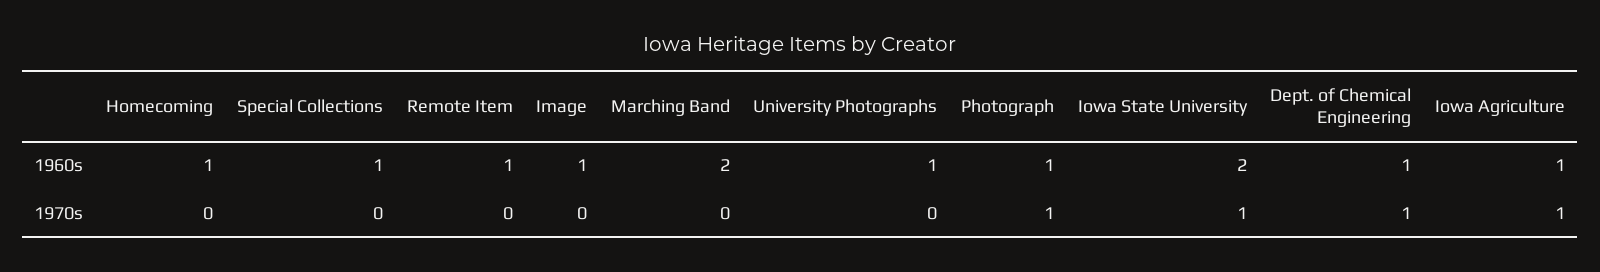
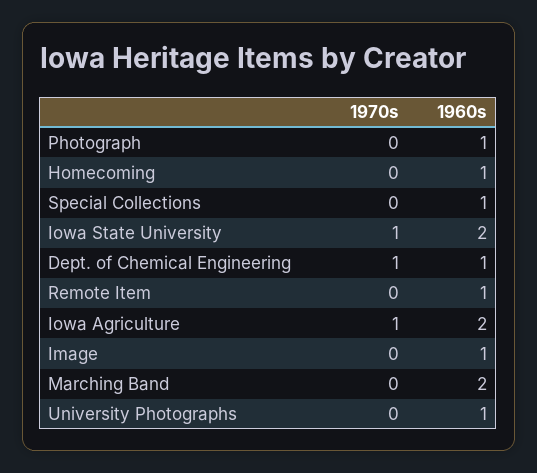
Iowa Agriculture, 1960s: 1 -> 2
Photograph, 1970s: 1 -> 0

